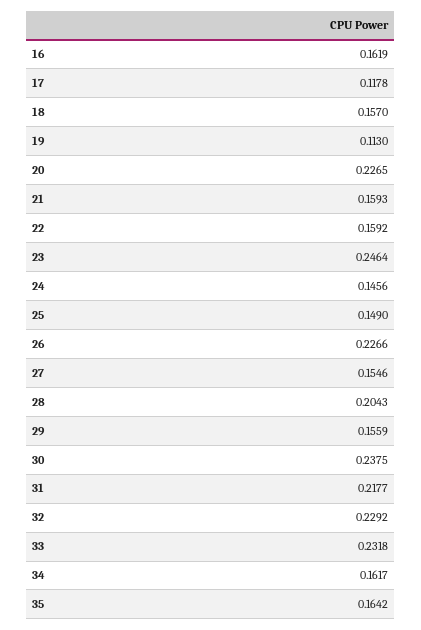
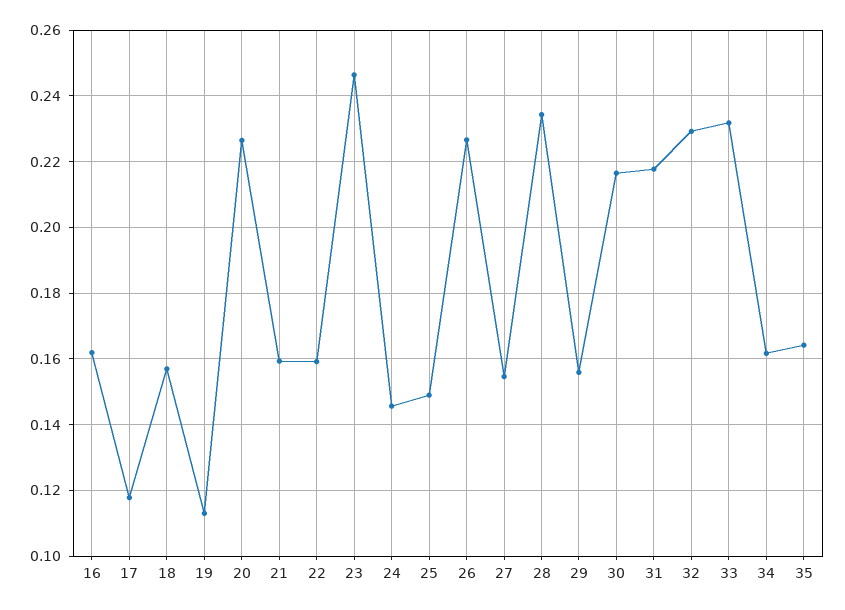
28: 0.2043 -> 0.234
30: 0.2375 -> 0.216

